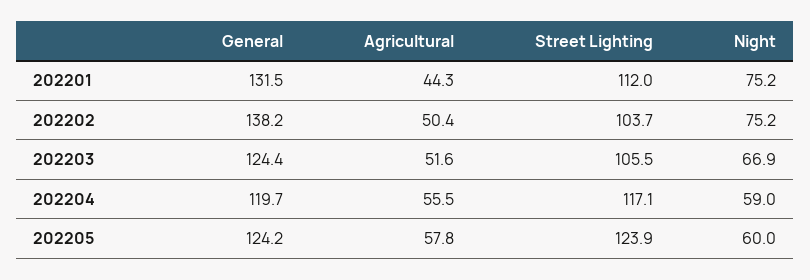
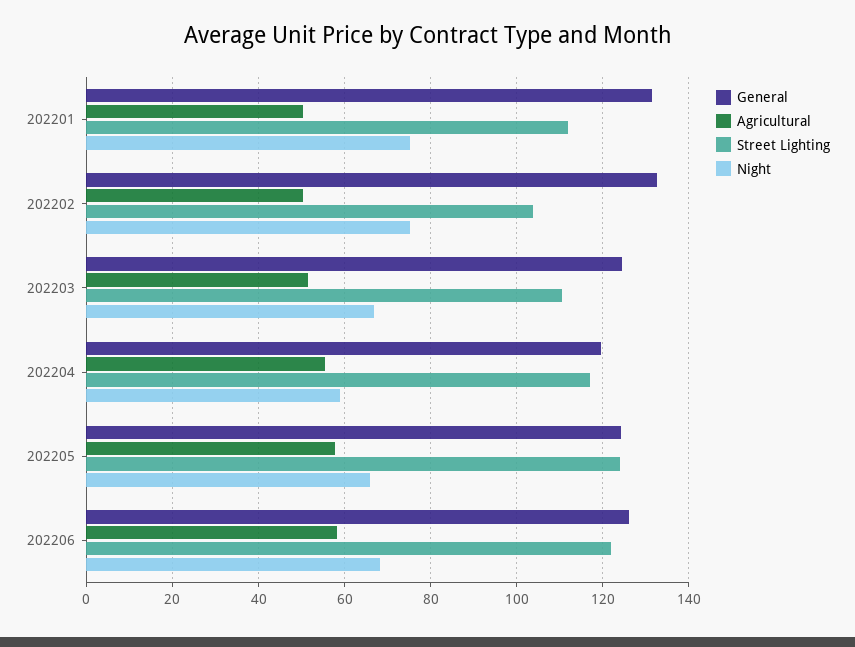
Agricultural, 202201: 44.3 -> 50
General, 202202: 138.2 -> 132
Street Lighting, 202203: 105.5 -> 110
Night, 202205: 60 -> 66
General, 202206: none -> 126
Agricultural, 202206: none -> 58
Street Lighting, 202206: none -> 122
Night, 202206: none -> 68

